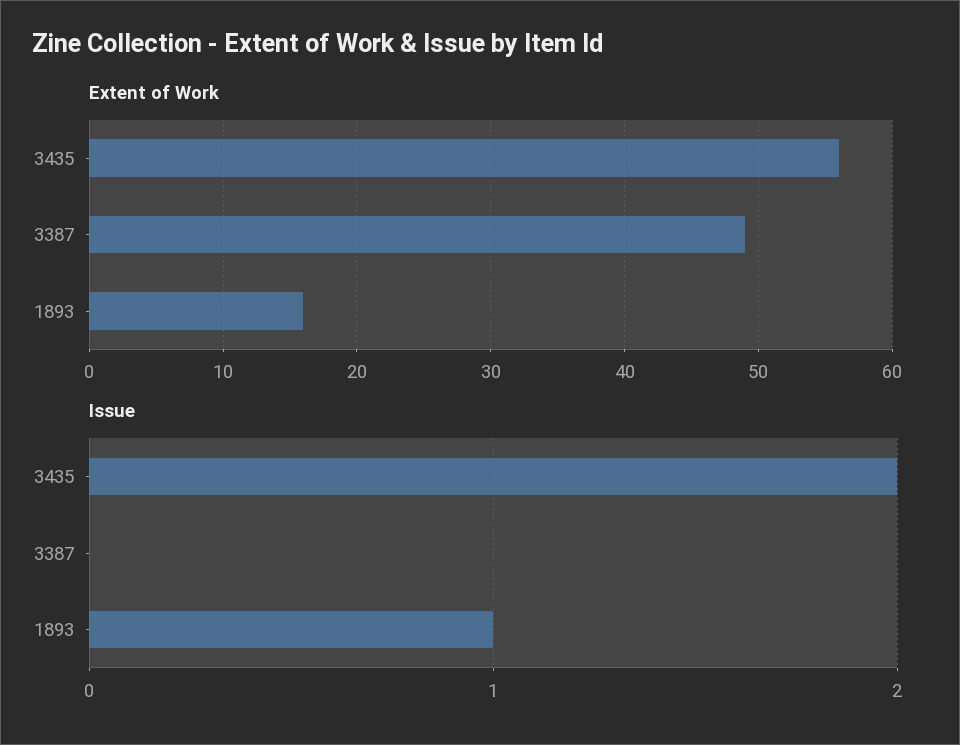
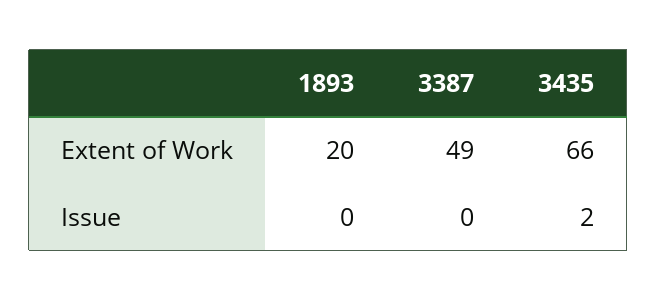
Extent of Work, 3435: 56 -> 66
Extent of Work, 1893: 16 -> 20
Issue, 1893: 1 -> 0

